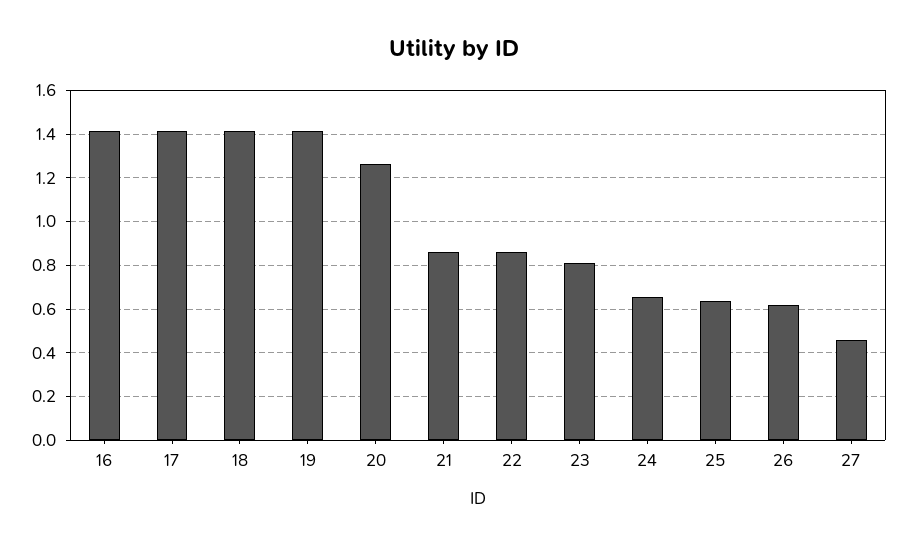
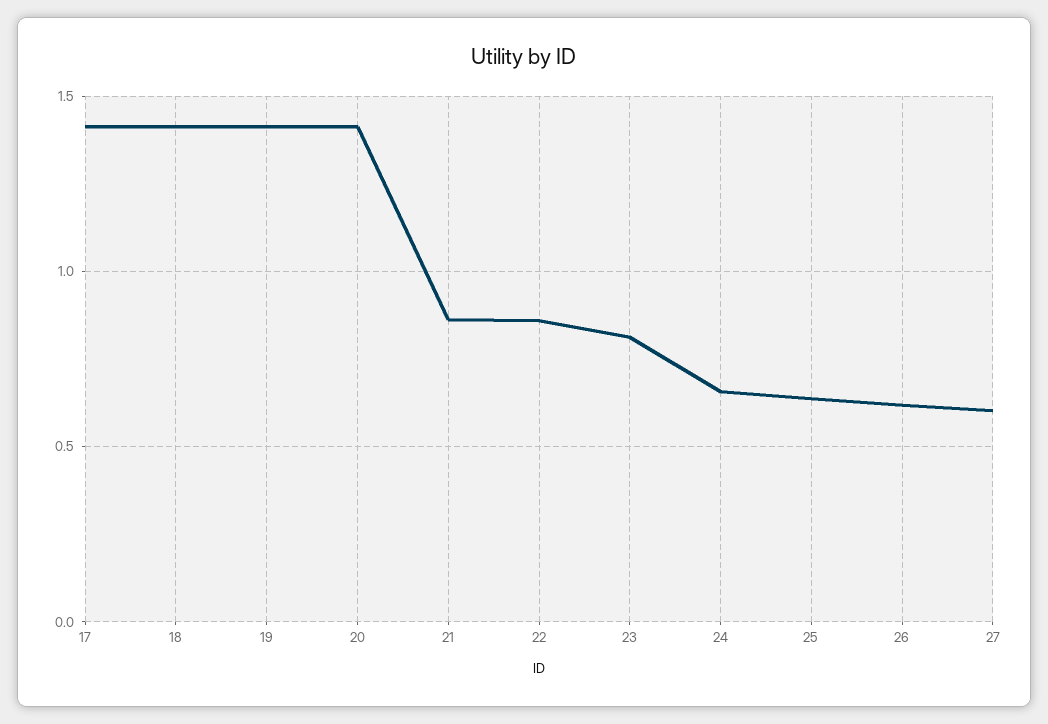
16: 1.4 -> none
20: 1.25 -> 1.4
27: 0.45 -> 0.6

